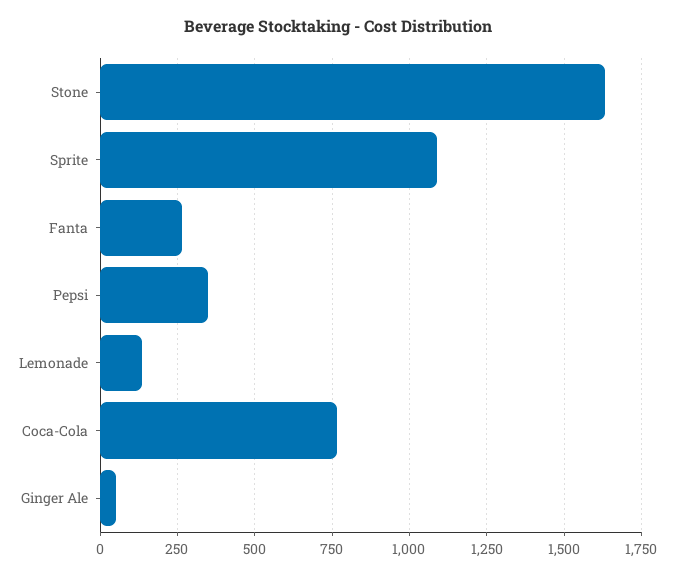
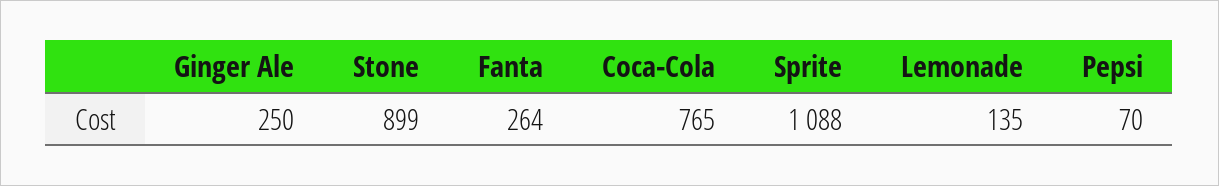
Stone: 1625 -> 899
Pepsi: 350 -> 70
Ginger Ale: 50 -> 250

